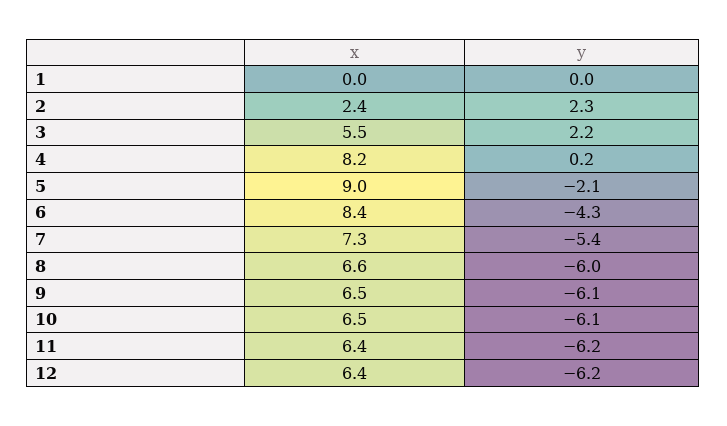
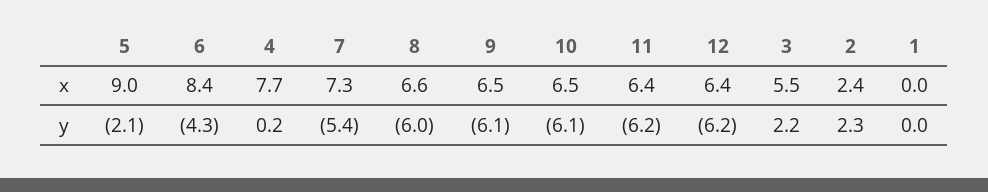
x, 4: 8.2 -> 7.7

